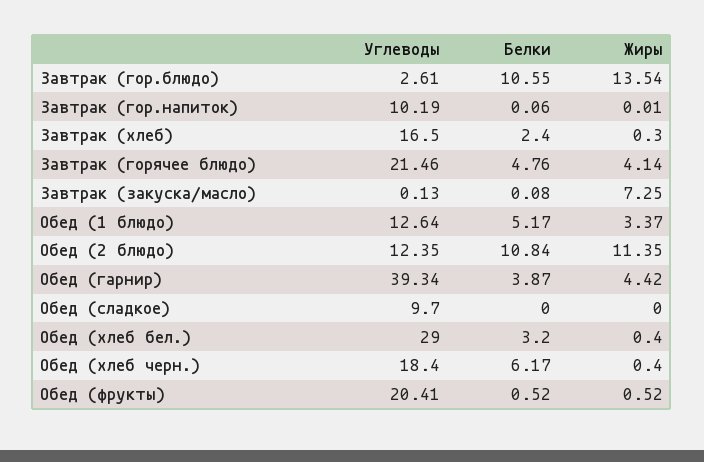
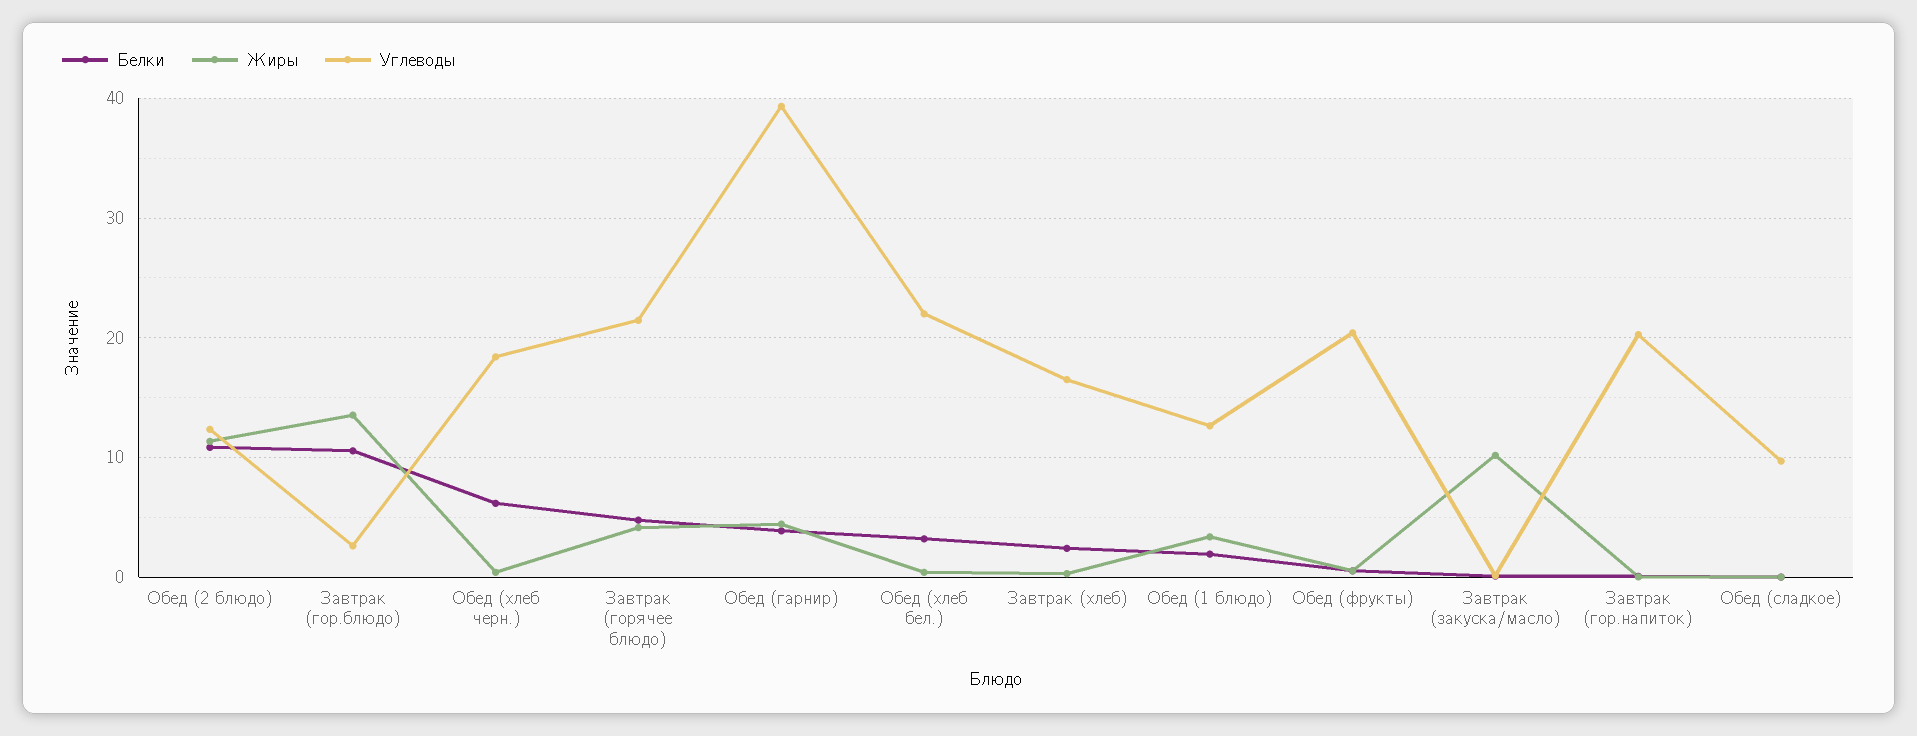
Углеводы, Завтрак (гор.напиток): 10.19 -> 20
Жиры, Завтрак (закуска/масло): 7.25 -> 10
Белки, Обед (1 блюдо): 5.17 -> 2
Углеводы, Обед (хлеб бел.): 29 -> 22

